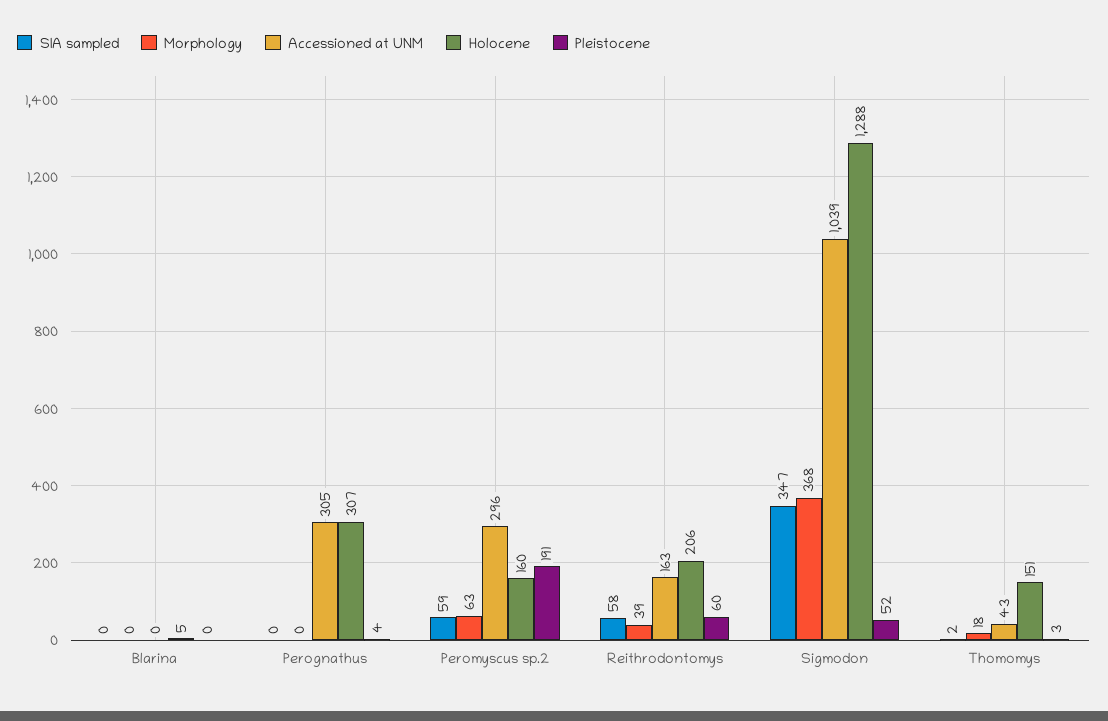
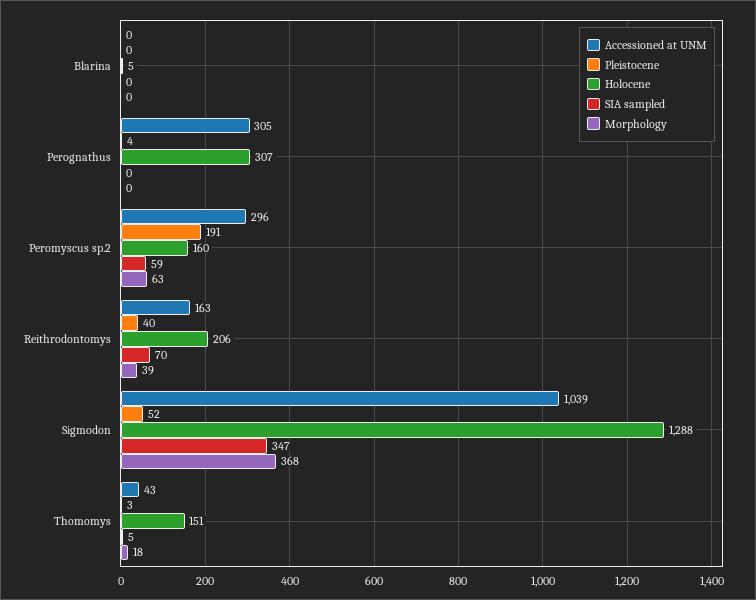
SIA sampled, Reithrodontomys: 58 -> 70
Pleistocene, Reithrodontomys: 60 -> 40
SIA sampled, Thomomys: 2 -> 5

